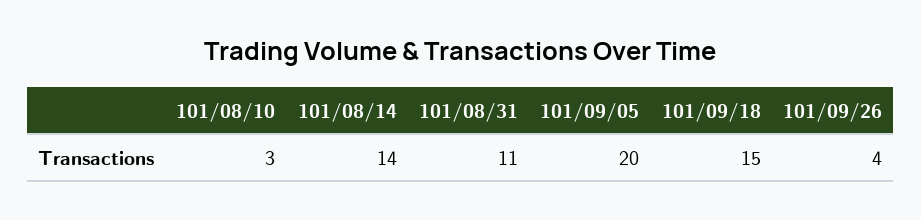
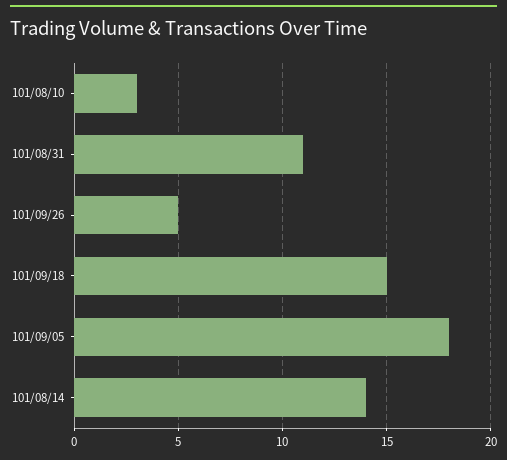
101/09/05: 20 -> 18
101/09/26: 4 -> 5

